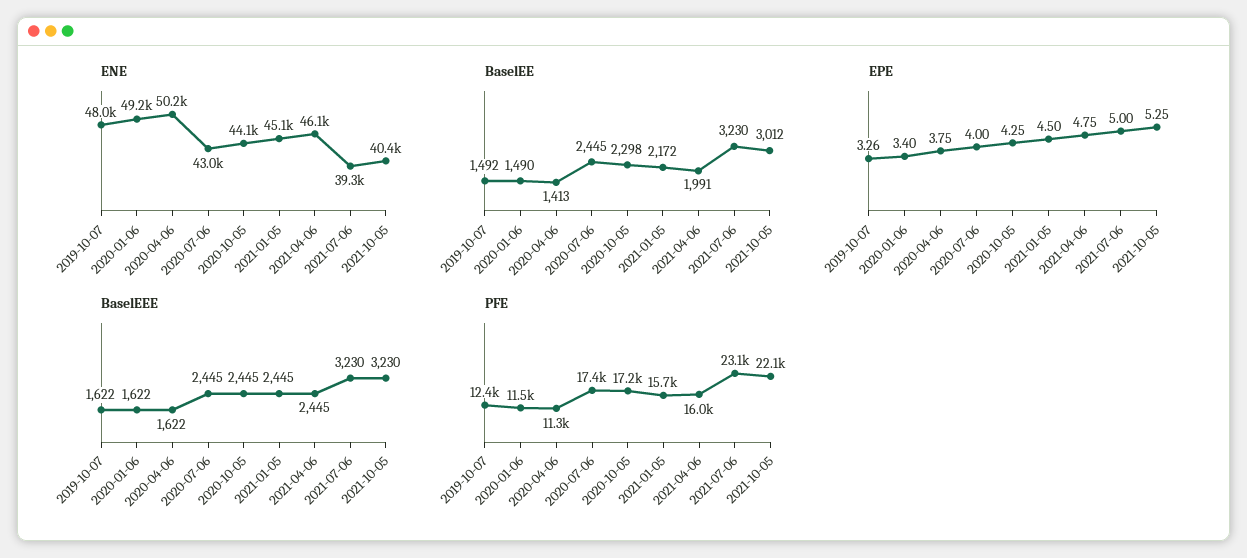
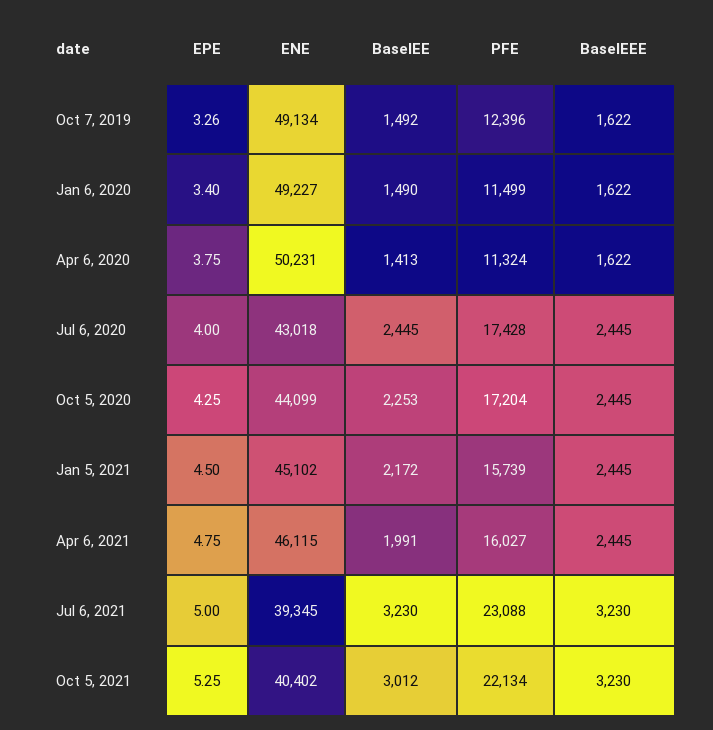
ENE, 2019-10-07: 48000 -> 49134
BaselEE, 2020-10-05: 2298 -> 2253

